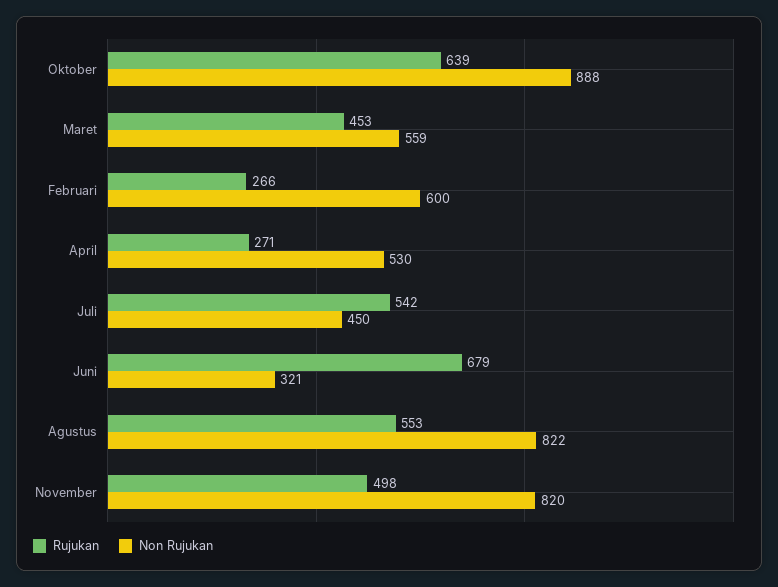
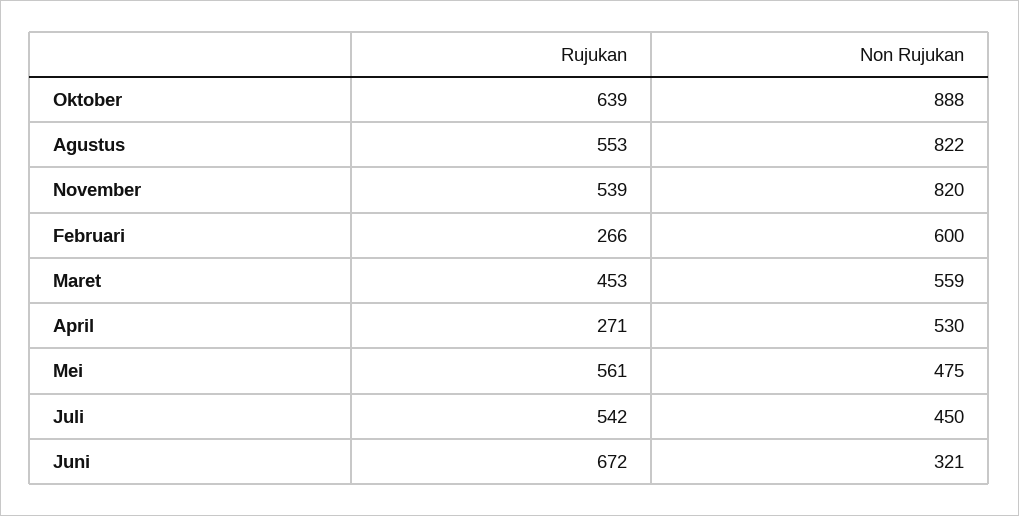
Rujukan, Juni: 679 -> 672
Rujukan, November: 498 -> 539
Rujukan, Mei: none -> 561
Non Rujukan, Mei: none -> 475

